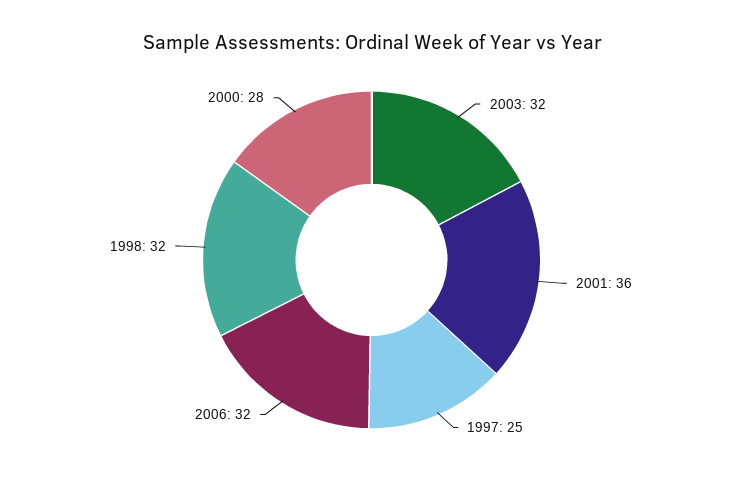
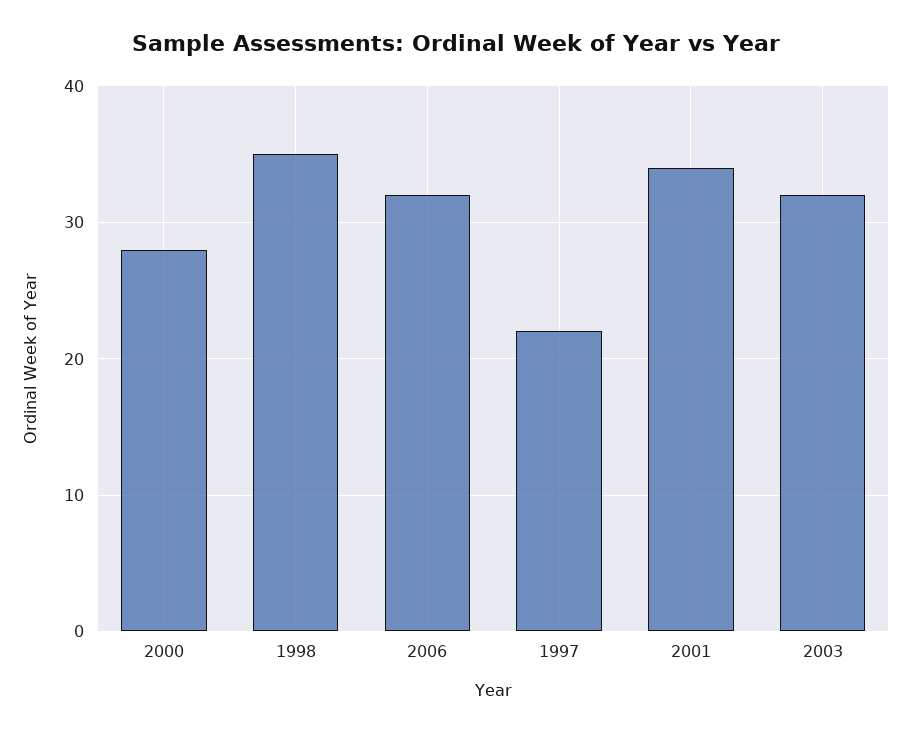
2001: 36 -> 34
1997: 25 -> 22
1998: 32 -> 35

